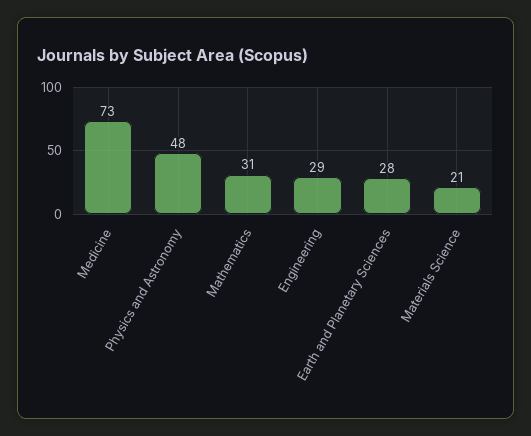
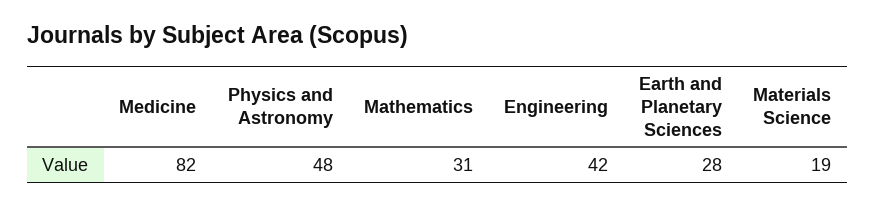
Medicine: 73 -> 82
Engineering: 29 -> 42
Materials Science: 21 -> 19

